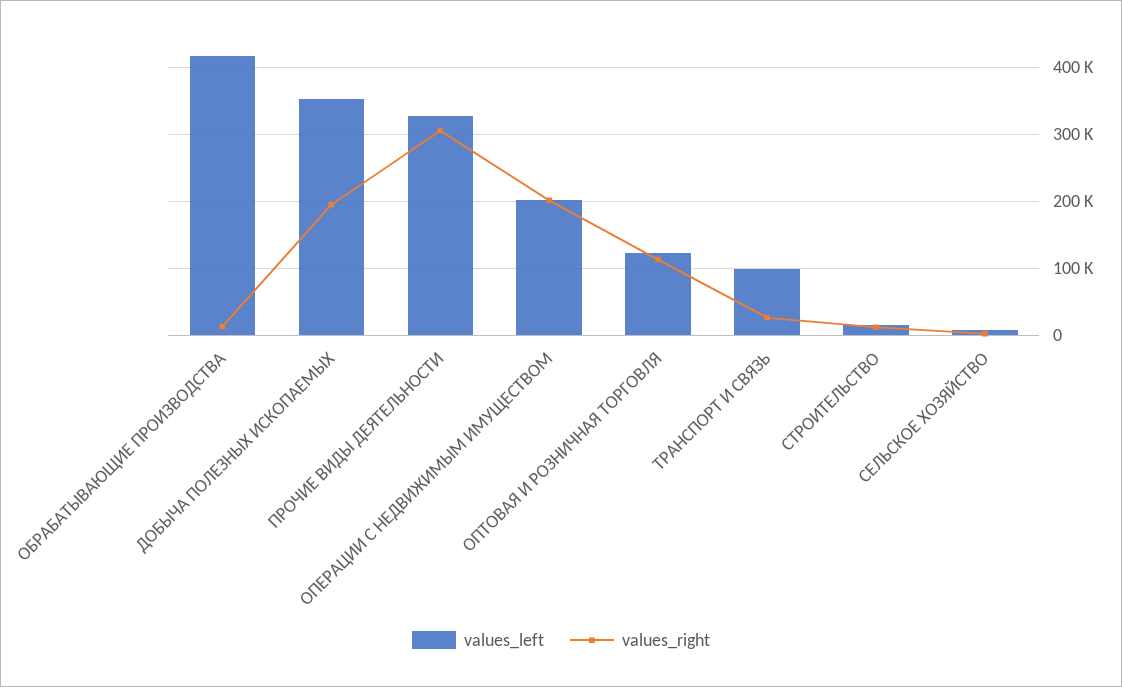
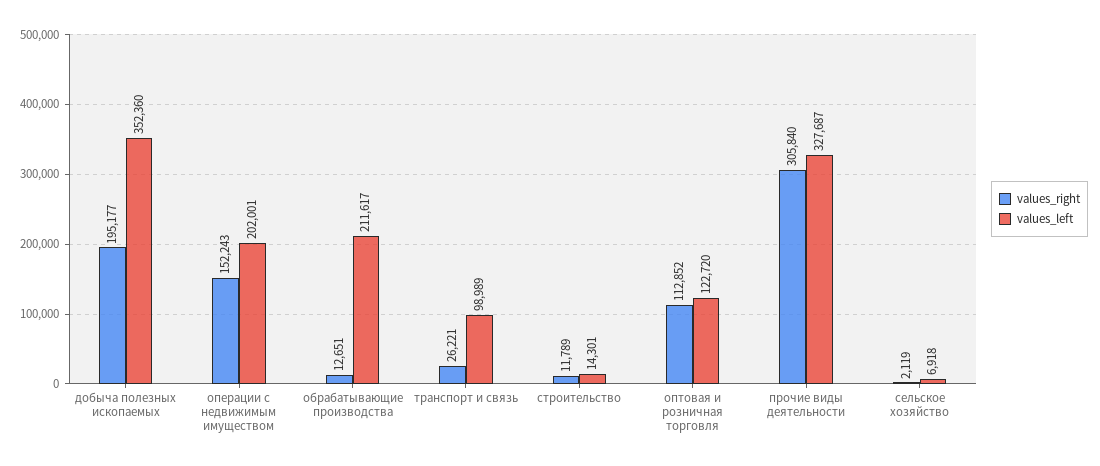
values_left, ОБРАБАТЫВАЮЩИЕ ПРОИЗВОДСТВА: 420000 -> 211617
values_right, ОПЕРАЦИИ С НЕДВИЖИМЫМ ИМУЩЕСТВОМ: 200000 -> 152243

